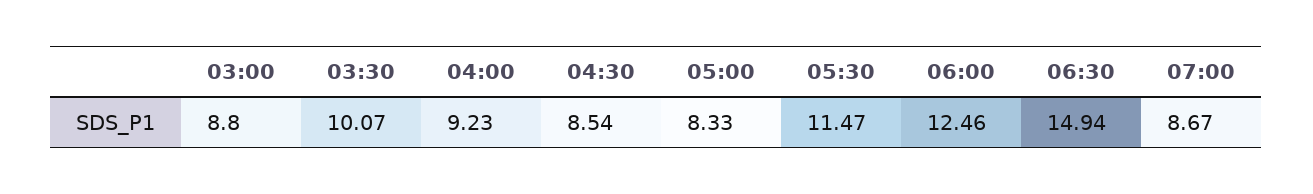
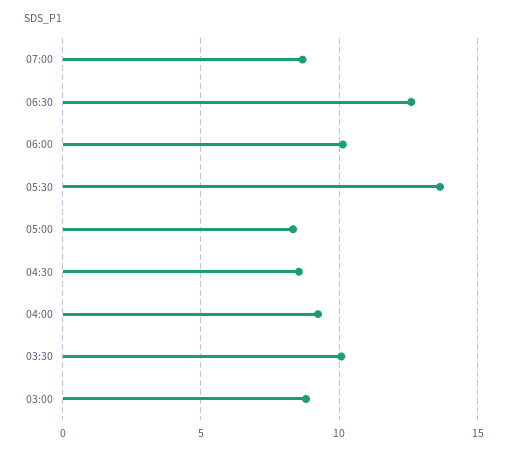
05:30: 11.47 -> 13.5
06:00: 12.46 -> 10
06:30: 14.94 -> 12.5

